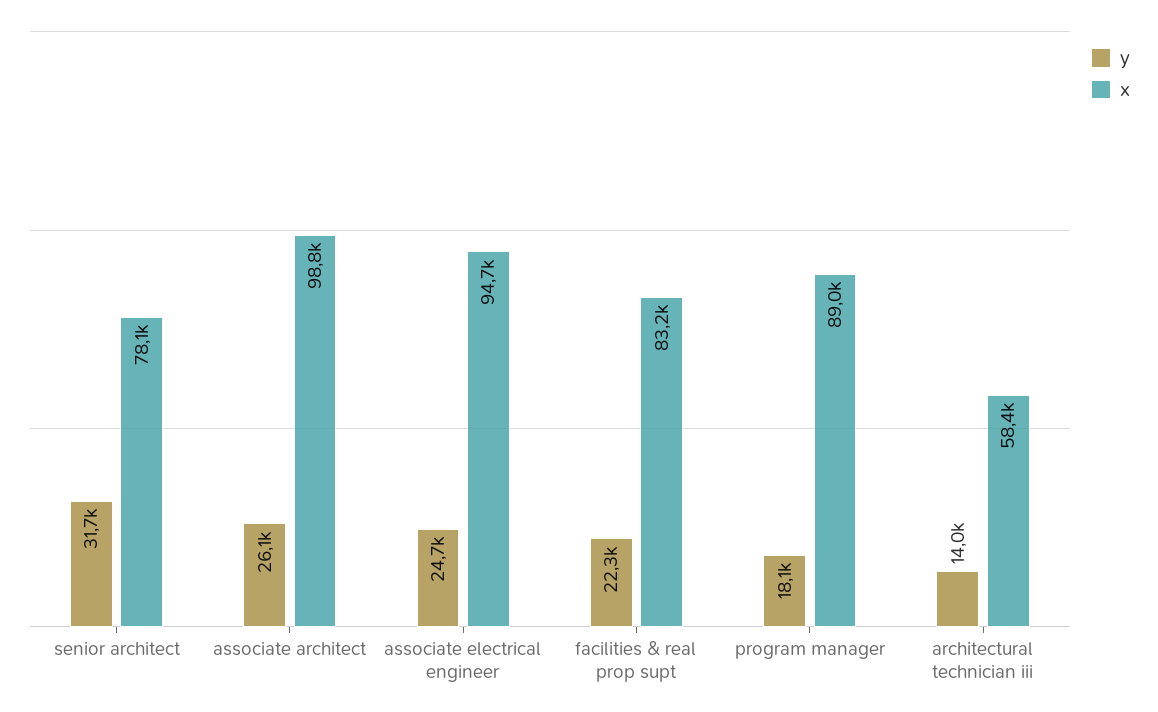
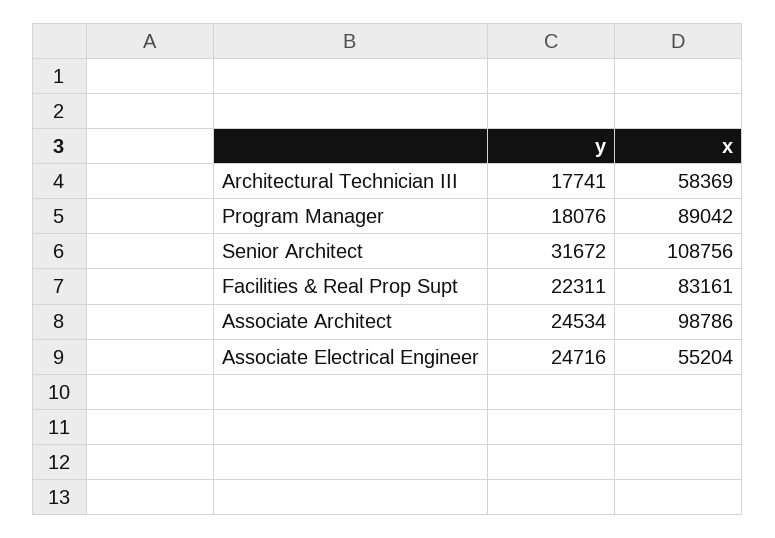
x, senior architect: 78100 -> 108756
y, associate architect: 26100 -> 24534
x, associate electrical engineer: 94700 -> 55204
y, architectural technician iii: 14000 -> 17741

